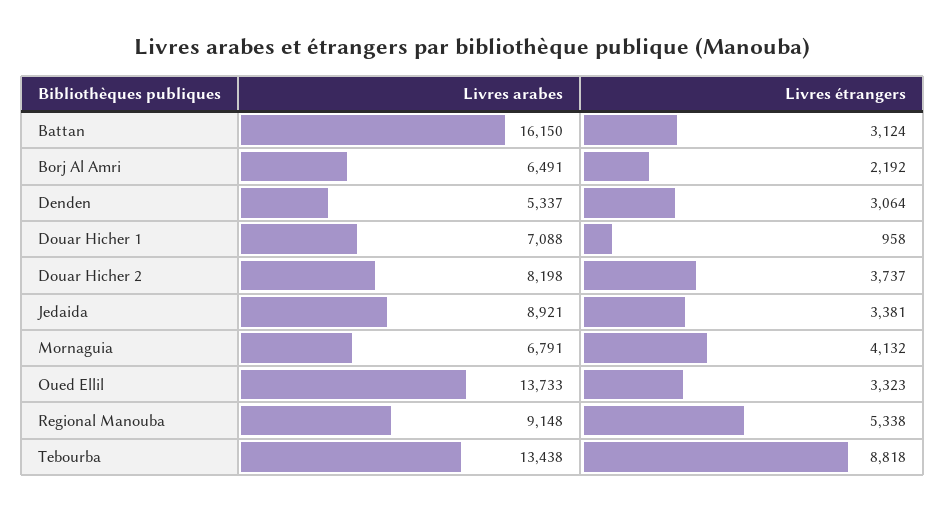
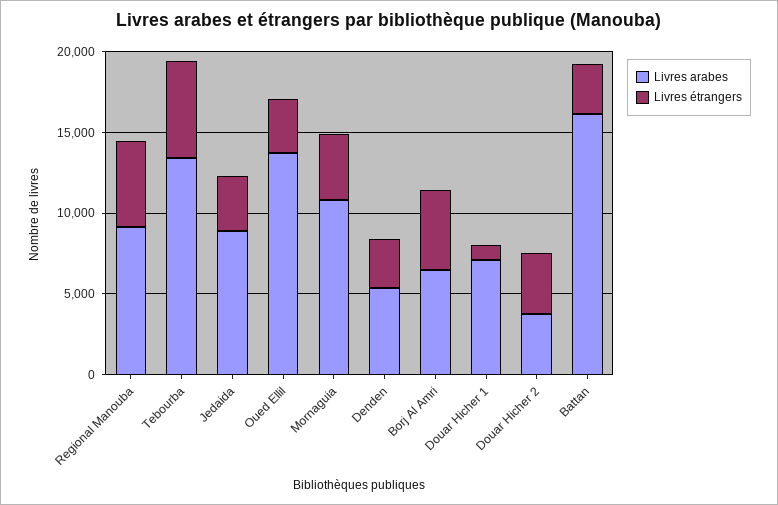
Livres étrangers, Borj Al Amri: 2192 -> 5000
Livres arabes, Douar Hicher 2: 8198 -> 4000
Livres arabes, Mornaguia: 6791 -> 11000
Livres étrangers, Tebourba: 8818 -> 6000

